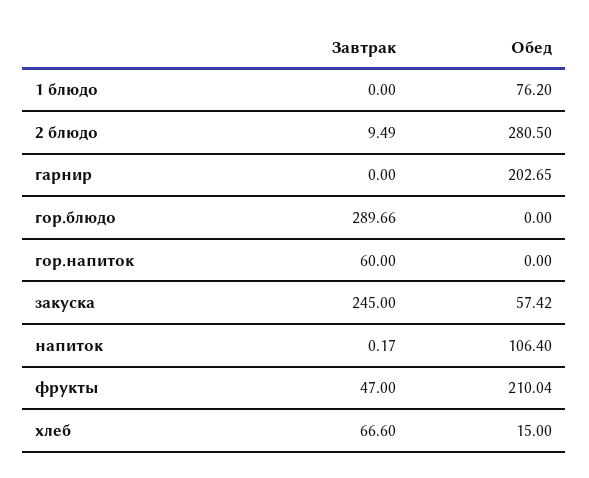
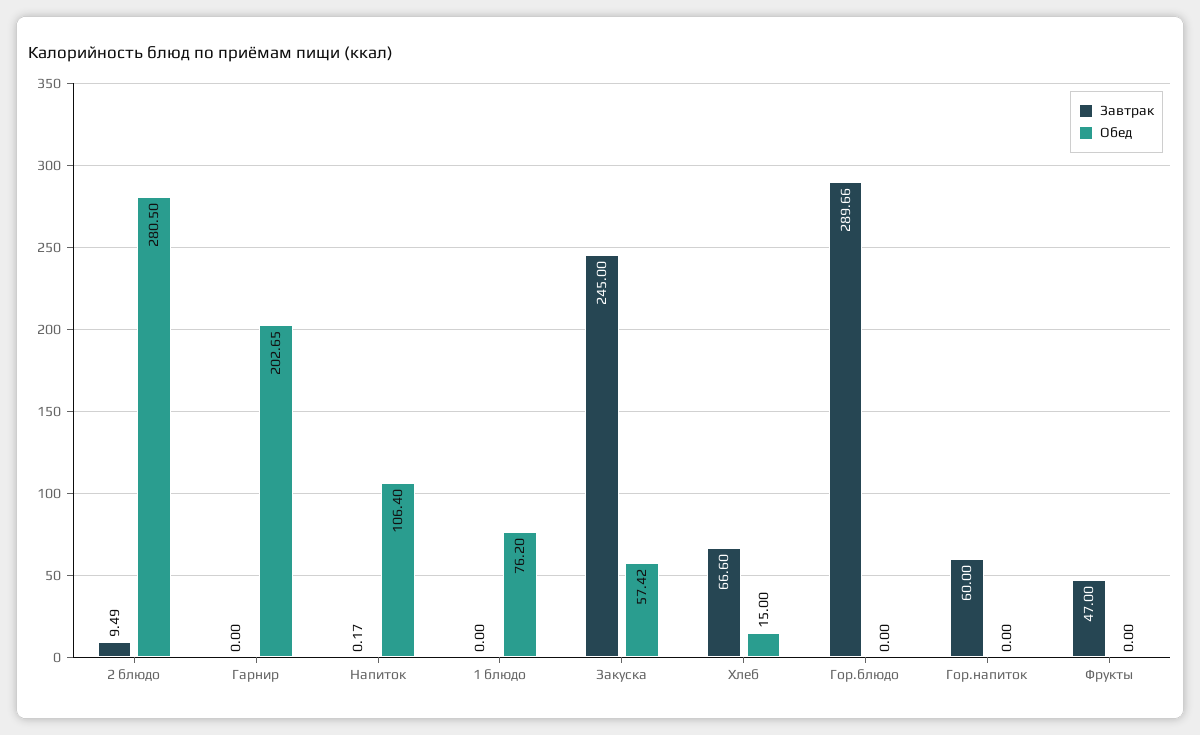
Обед, фрукты: 210.04 -> 0

